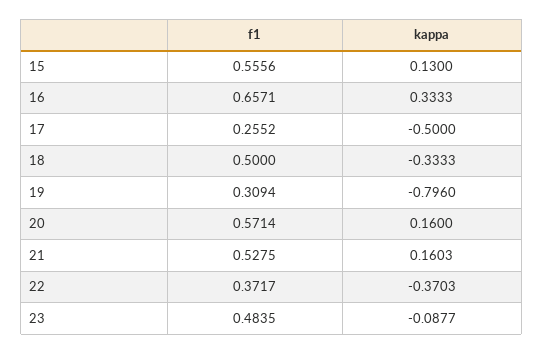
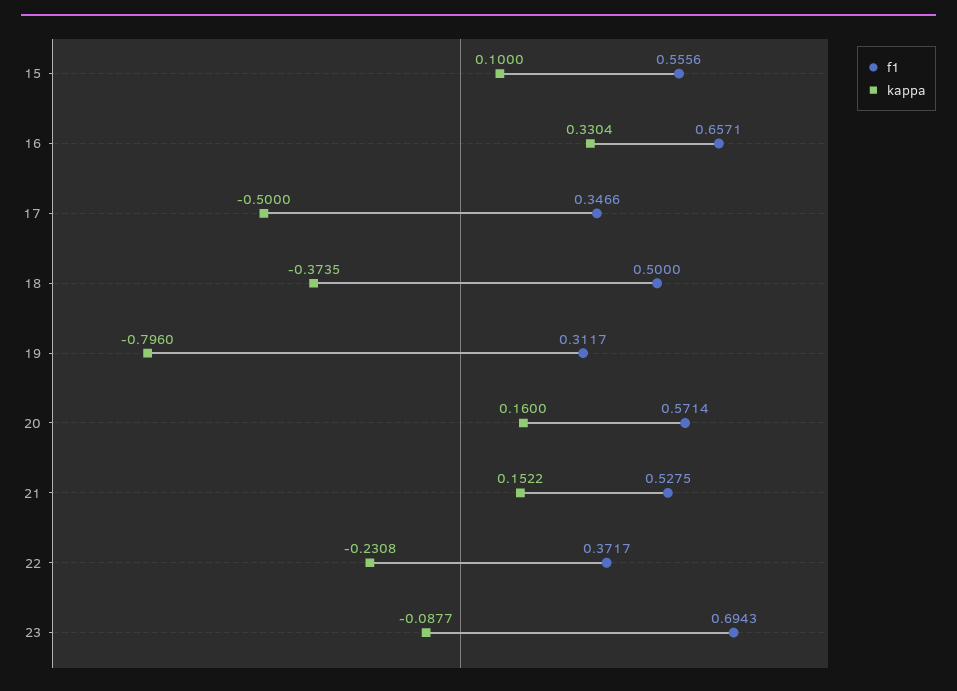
kappa, 15: 0.13 -> 0.1
kappa, 16: 0.3333 -> 0.3304
f1, 17: 0.2552 -> 0.3466
kappa, 18: -0.3333 -> -0.3735
f1, 19: 0.3094 -> 0.3117
kappa, 21: 0.1603 -> 0.1522
kappa, 22: -0.3703 -> -0.2308
f1, 23: 0.4835 -> 0.6943

